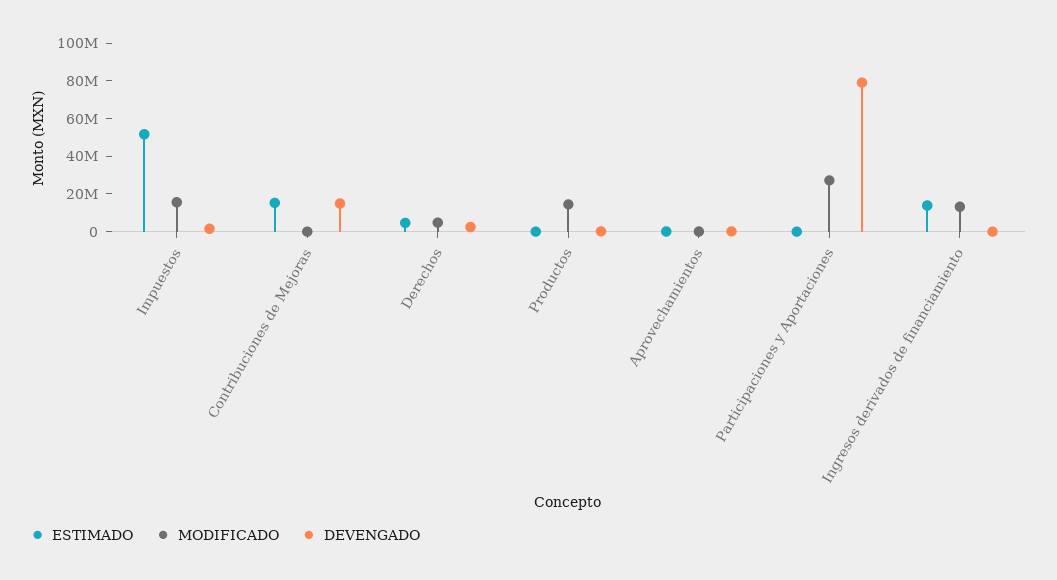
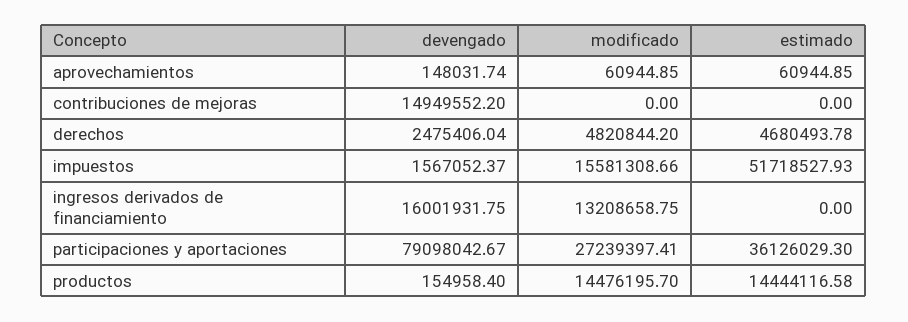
ESTIMADO, Contribuciones de Mejoras: 15000000 -> 0
ESTIMADO, Productos: 0 -> 14444116.58
ESTIMADO, Participaciones y Aportaciones: 0 -> 36126029.3
ESTIMADO, Ingresos derivados de financiamiento: 15000000 -> 0
DEVENGADO, Ingresos derivados de financiamiento: 0 -> 16001931.75

